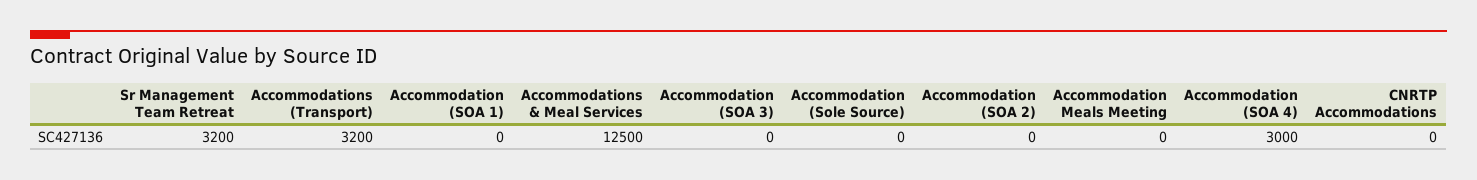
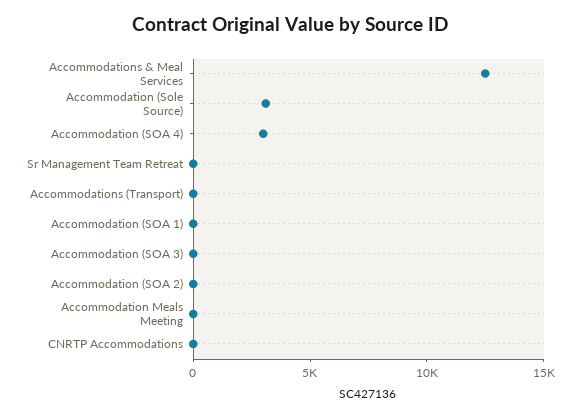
Sr Management Team Retreat: 3200 -> 0
Accommodations (Transport): 3200 -> 0
Accommodation (Sole Source): 0 -> 3000

